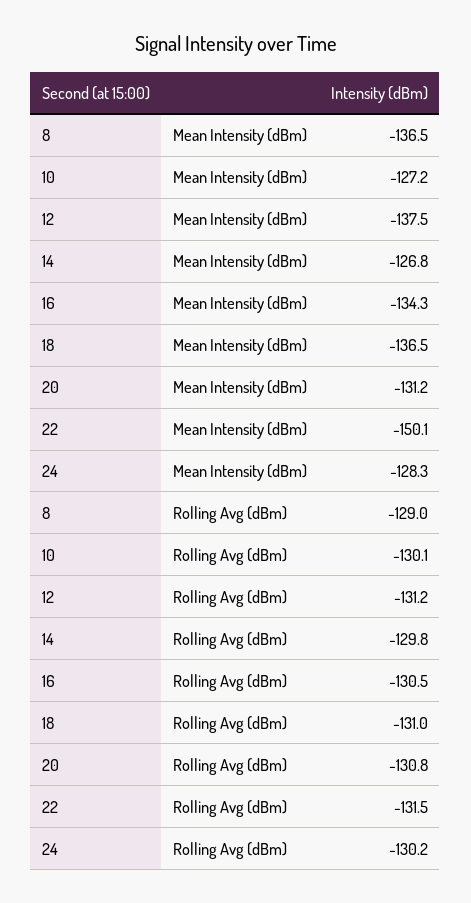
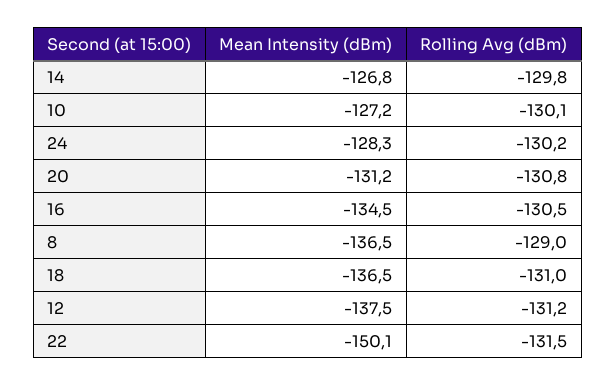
16, Mean Intensity (dBm): -134.3 -> -134.5

